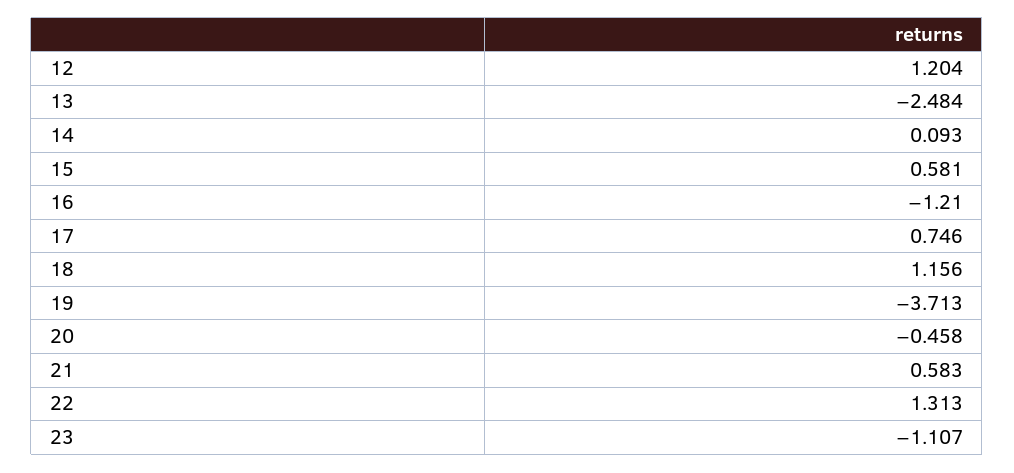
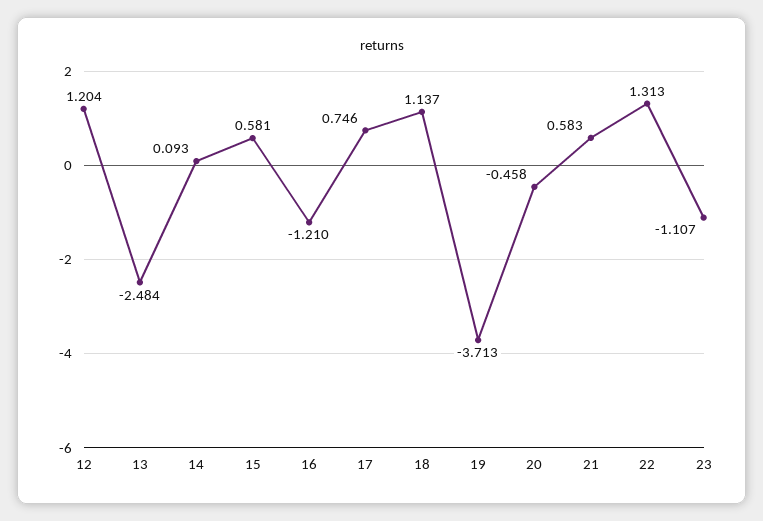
18: 1.156 -> 1.137

